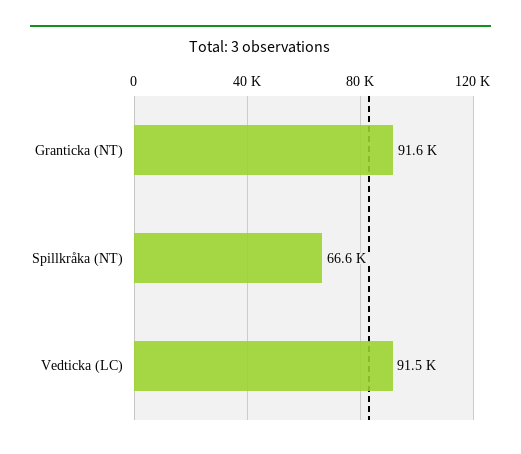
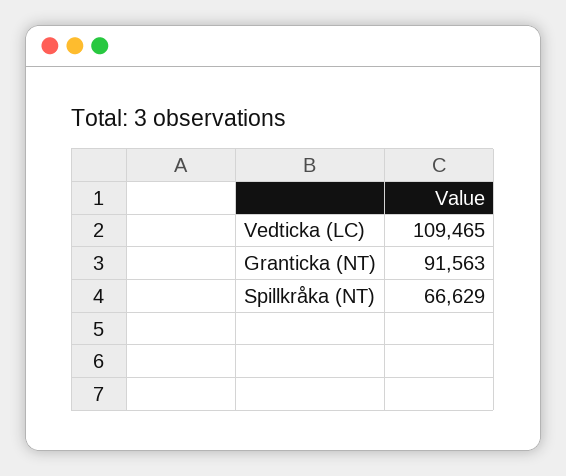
Vedticka (LC): 91500 -> 109465

